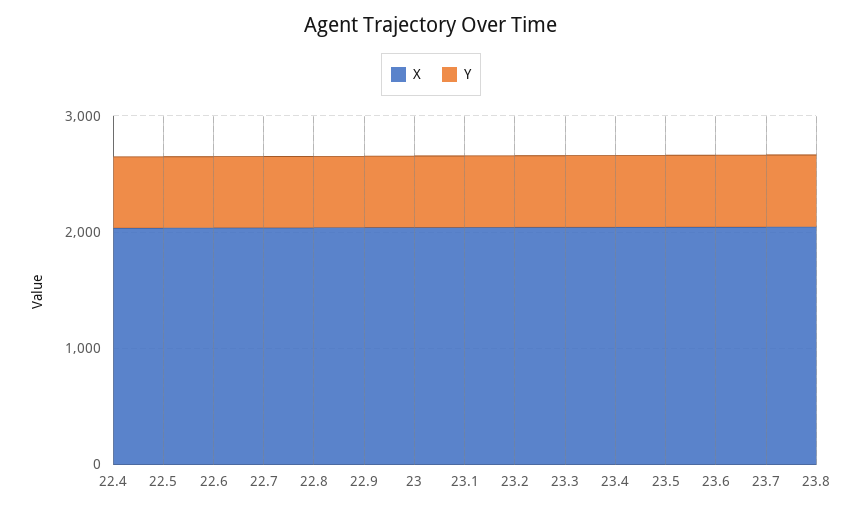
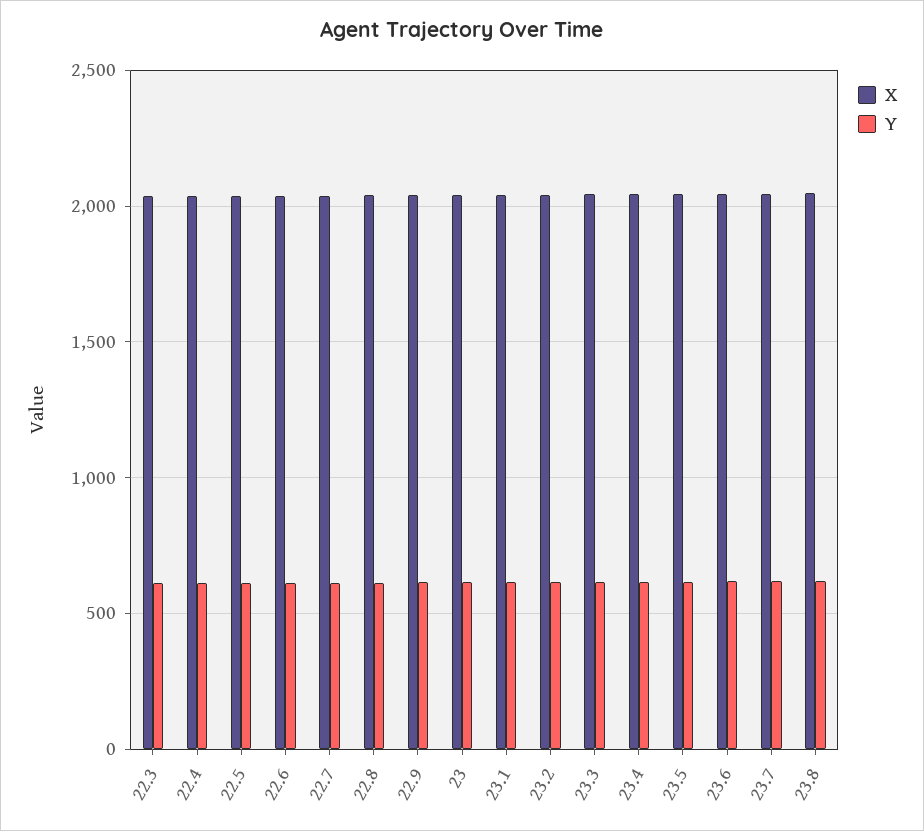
X, 22.3: none -> 2050
Y, 22.3: none -> 600

